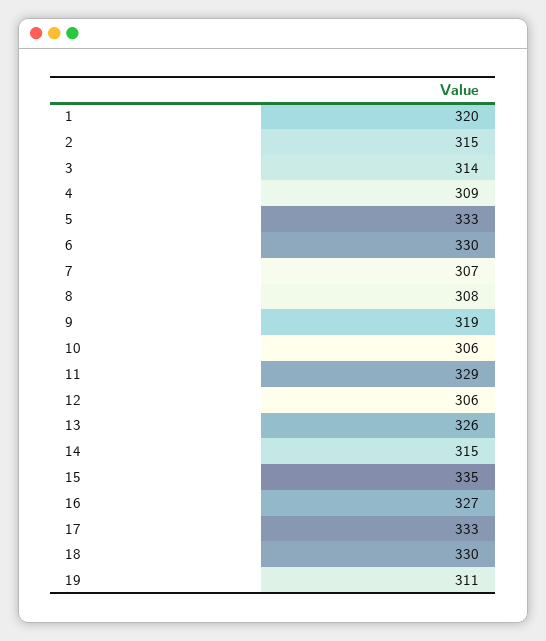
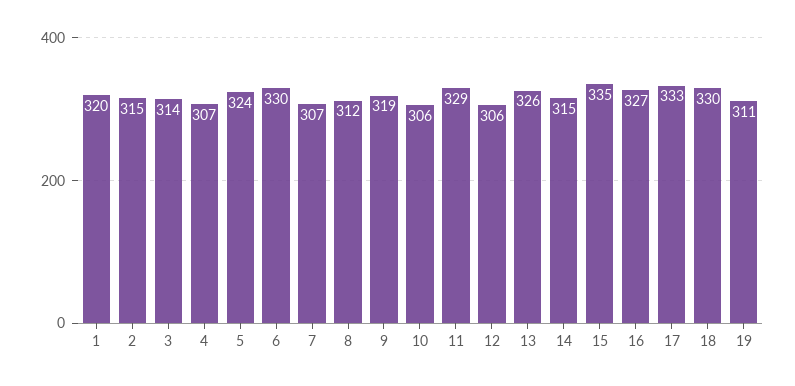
4: 309 -> 307
5: 333 -> 324
8: 308 -> 312

